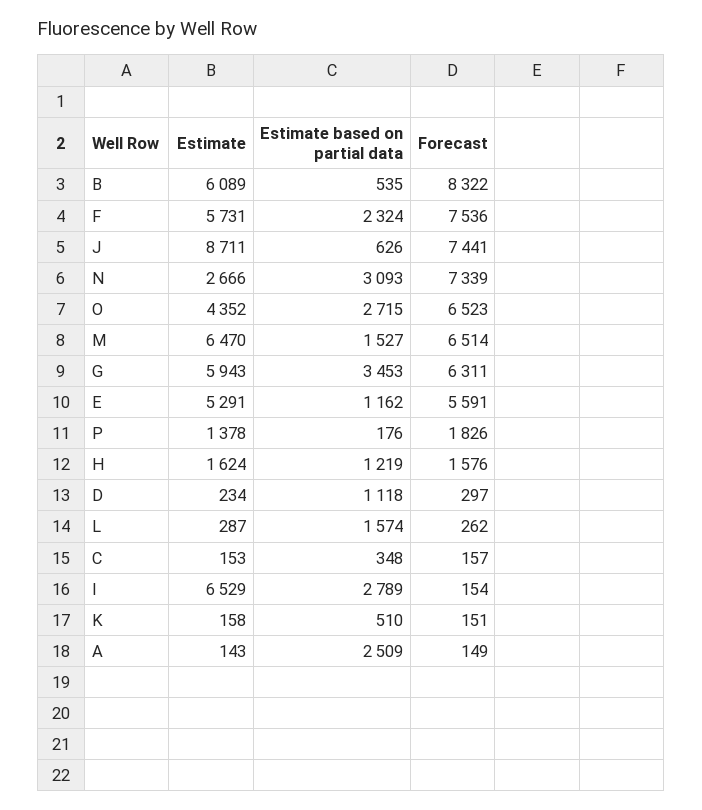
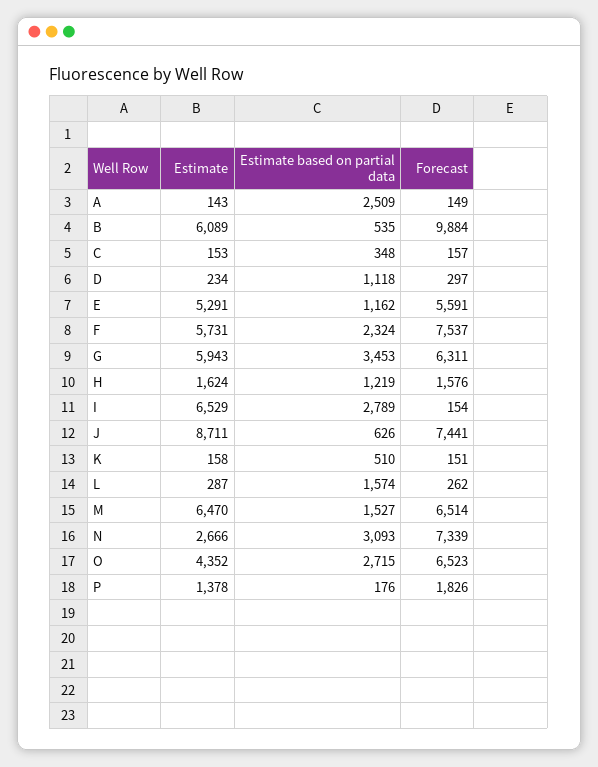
Forecast, B: 8322 -> 9884
Forecast, F: 7536 -> 7537

